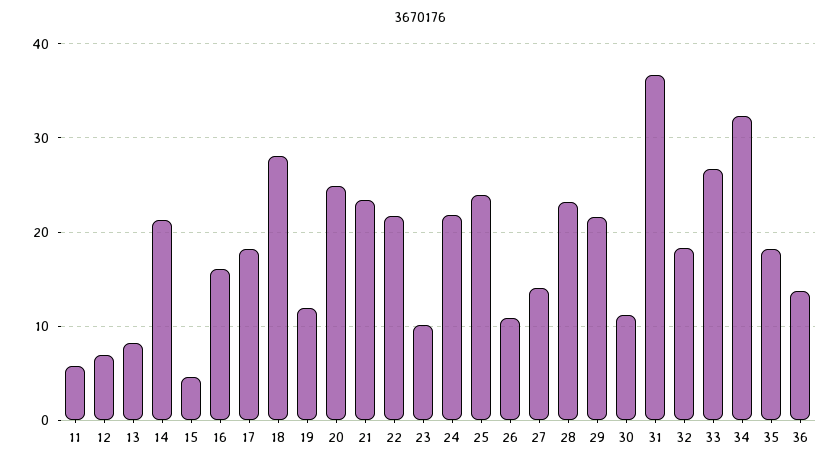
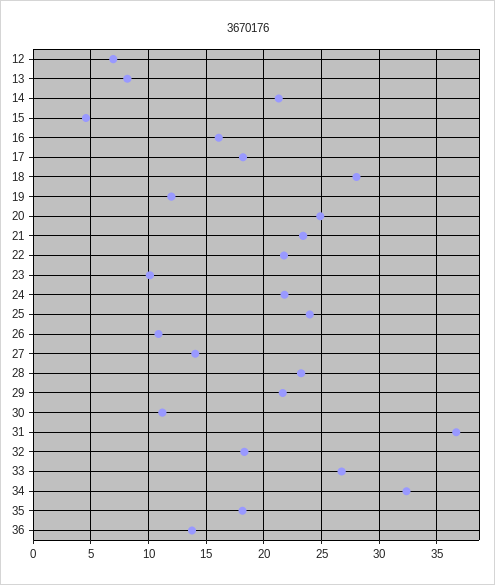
11: 6 -> none

